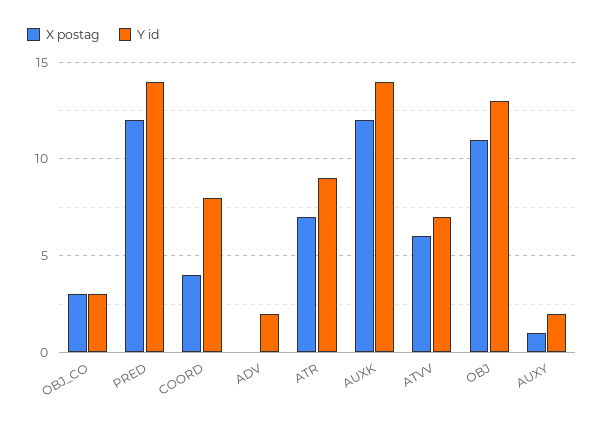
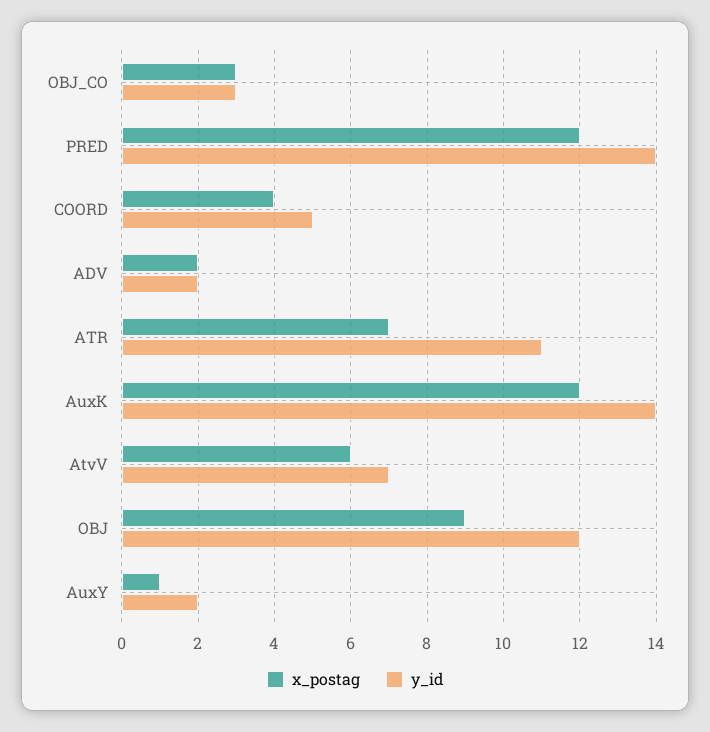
Y id, COORD: 8 -> 5
X postag, ADV: 0 -> 2
Y id, ATR: 9 -> 11
X postag, OBJ: 11 -> 9
Y id, OBJ: 13 -> 12

